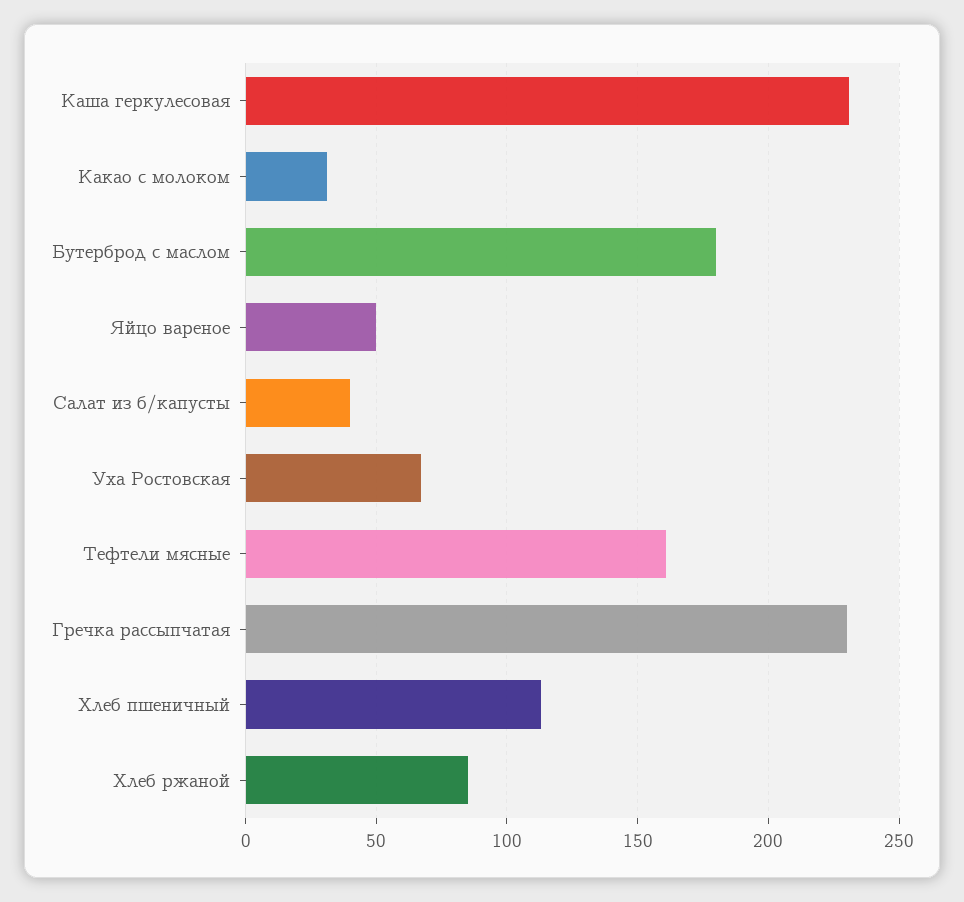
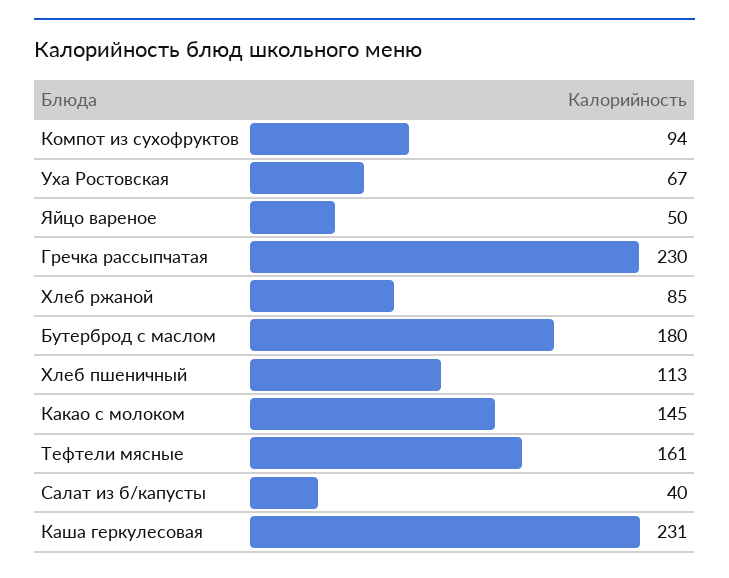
Какао с молоком: 30 -> 145
Компот из сухофруктов: none -> 94

